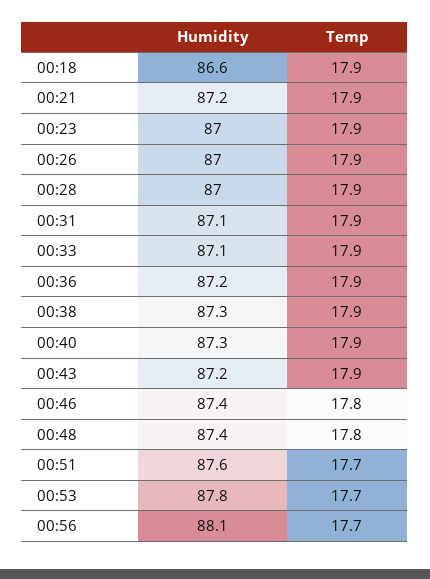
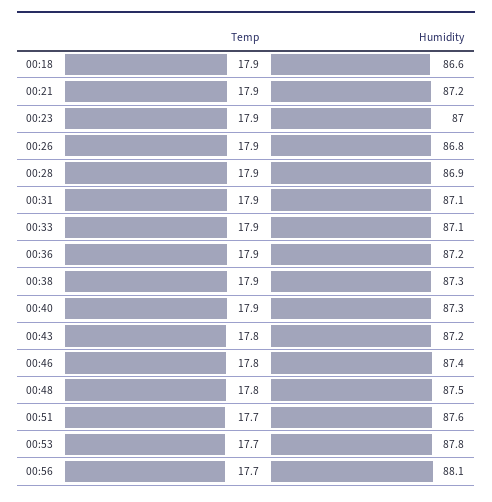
Humidity, 00:26: 87 -> 86.8
Humidity, 00:28: 87 -> 86.9
Temp, 00:43: 17.9 -> 17.8
Humidity, 00:48: 87.4 -> 87.5

